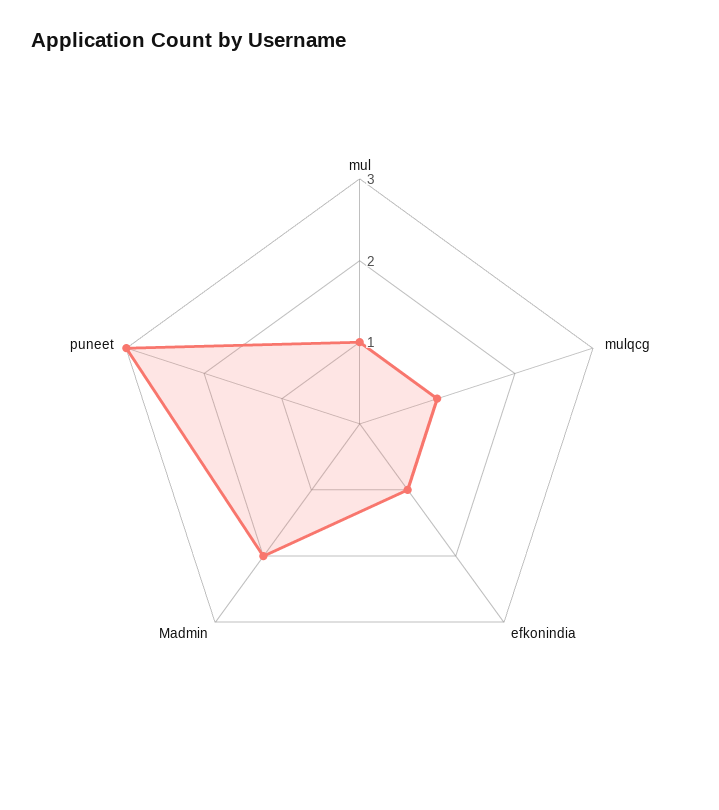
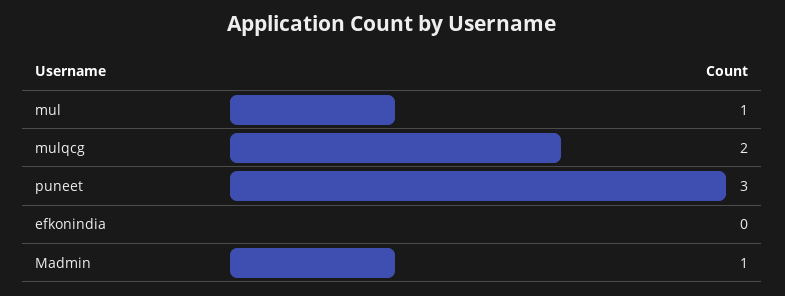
mulqcg: 1 -> 2
efkonindia: 1 -> 0
Madmin: 2 -> 1

